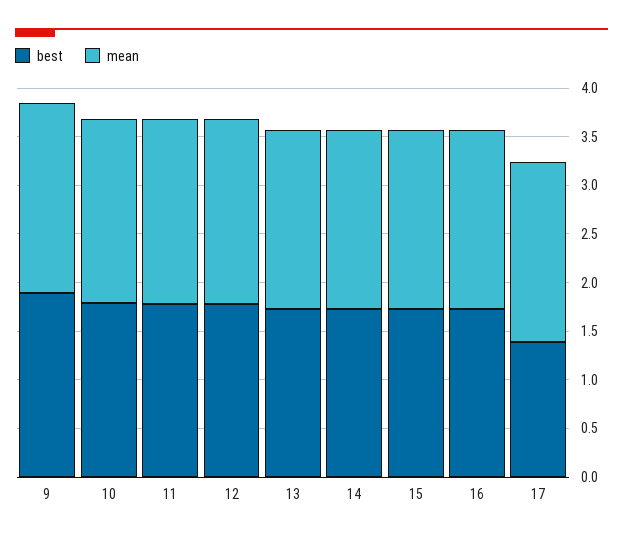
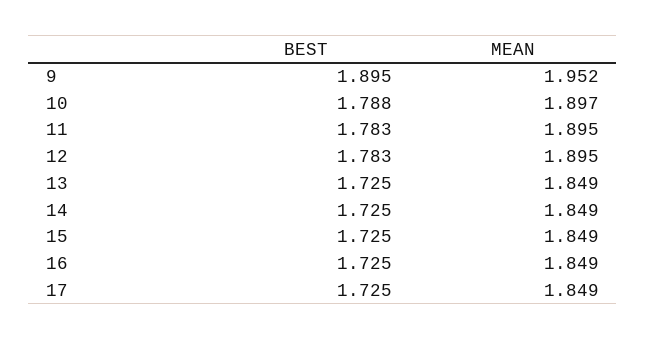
best, 17: 1.4 -> 1.725

